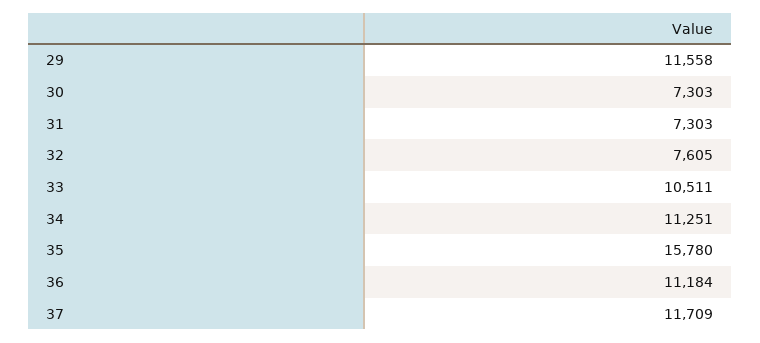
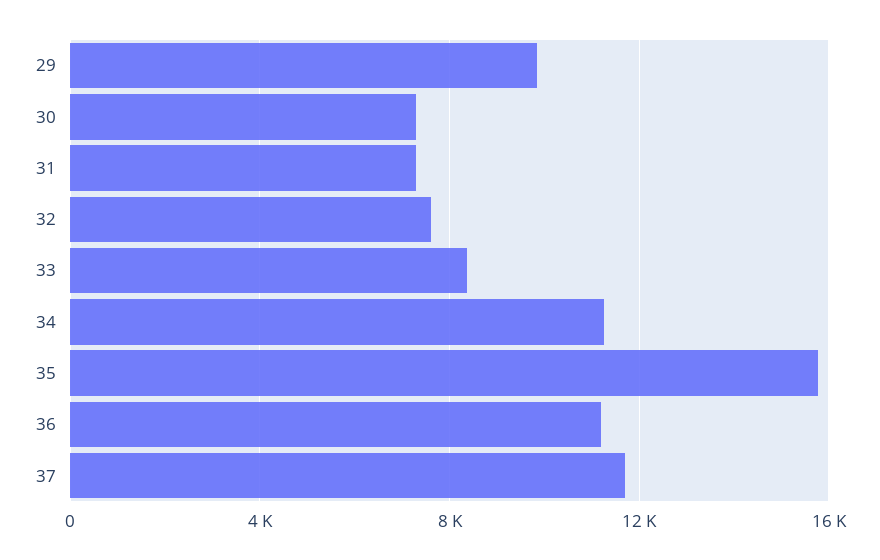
29: 11558 -> 10000
33: 10511 -> 8500

